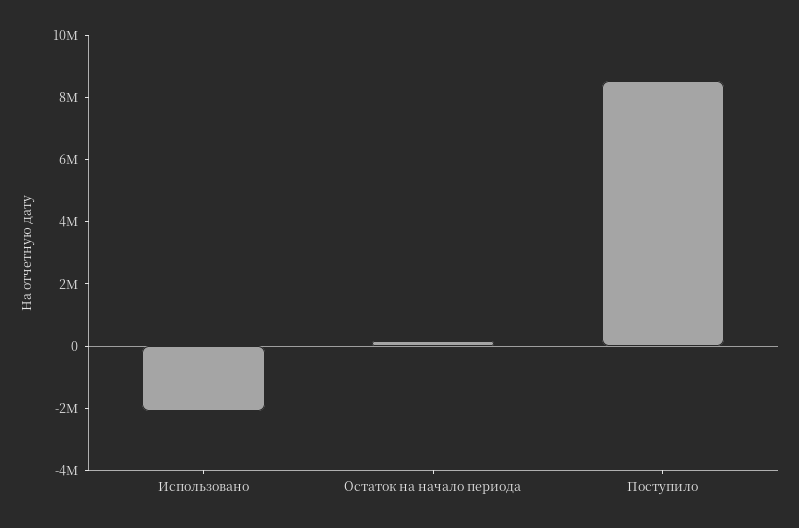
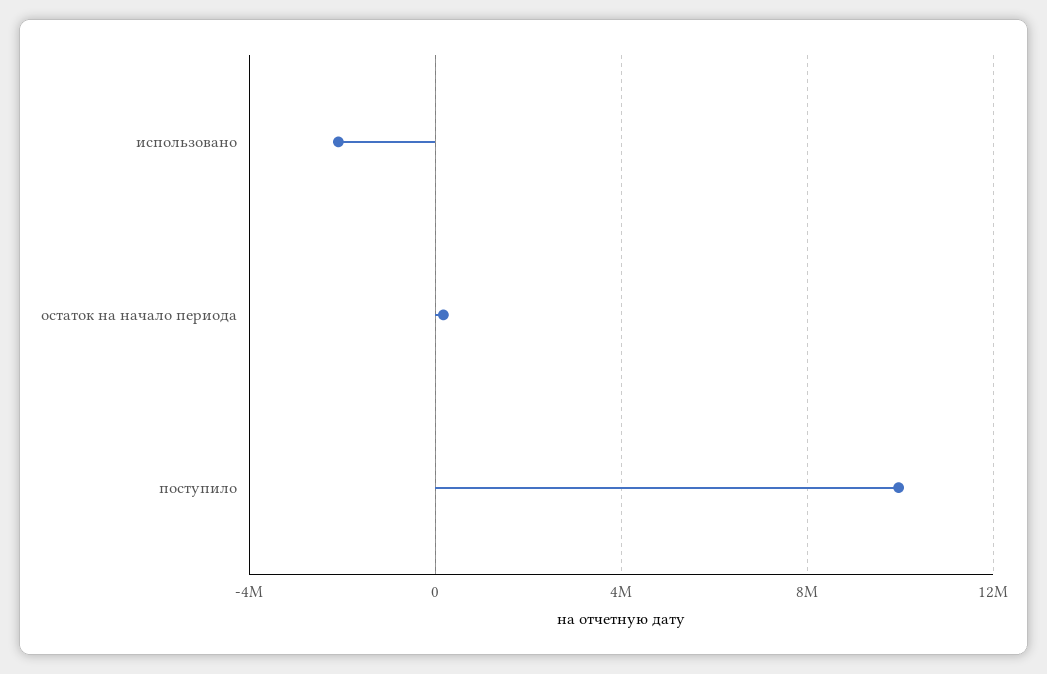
Поступило: 8500000 -> 10000000

